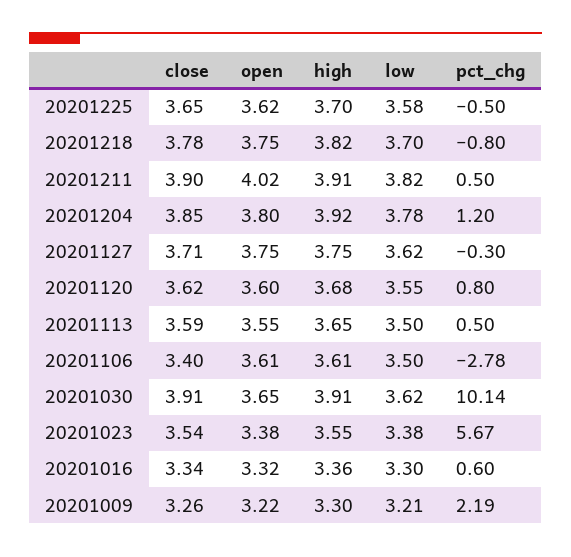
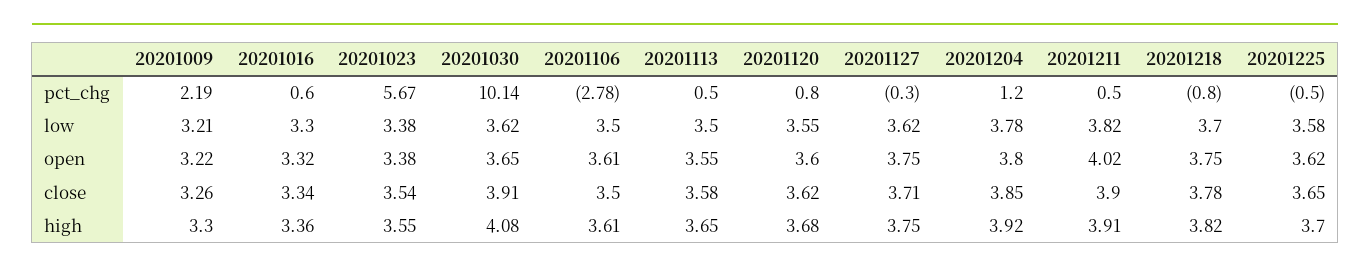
close, 20201113: 3.59 -> 3.58
close, 20201106: 3.4 -> 3.5
high, 20201030: 3.91 -> 4.08

